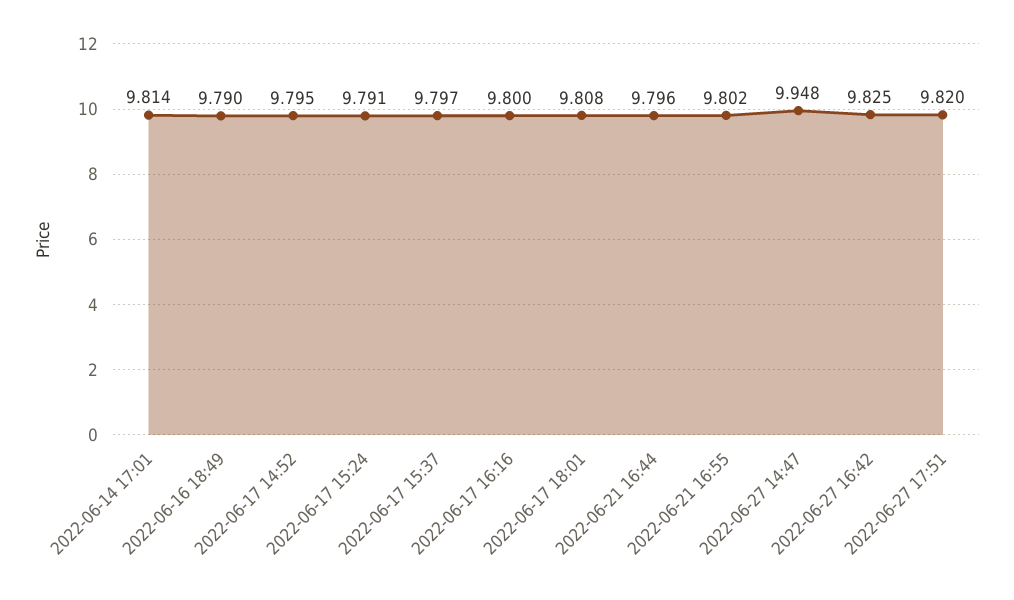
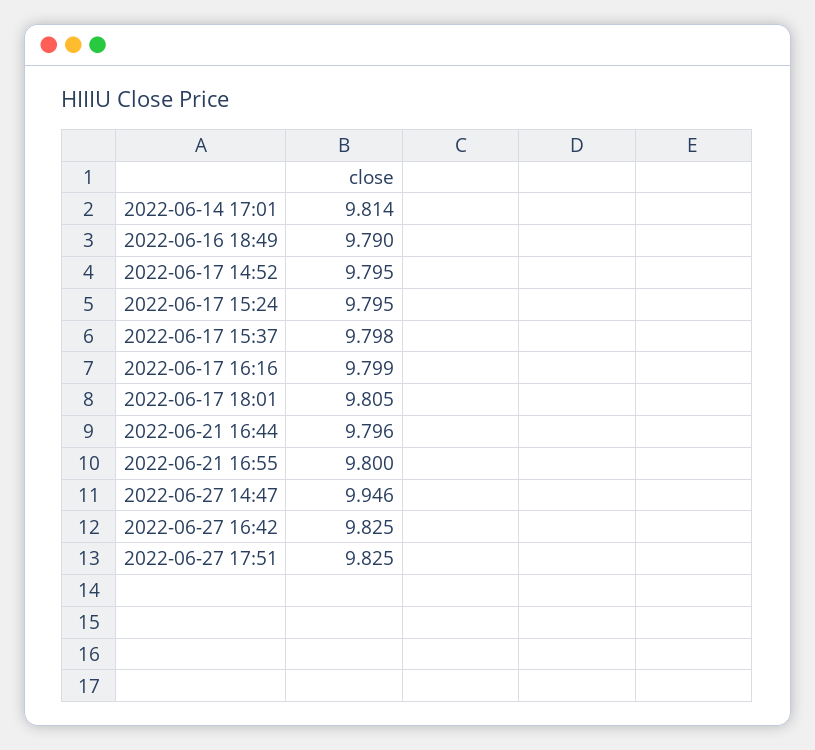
2022-06-17 15:24: 9.791 -> 9.795
2022-06-17 15:37: 9.797 -> 9.798
2022-06-17 16:16: 9.8 -> 9.799
2022-06-17 18:01: 9.808 -> 9.805
2022-06-21 16:55: 9.802 -> 9.8
2022-06-27 14:47: 9.948 -> 9.946
2022-06-27 17:51: 9.82 -> 9.825

